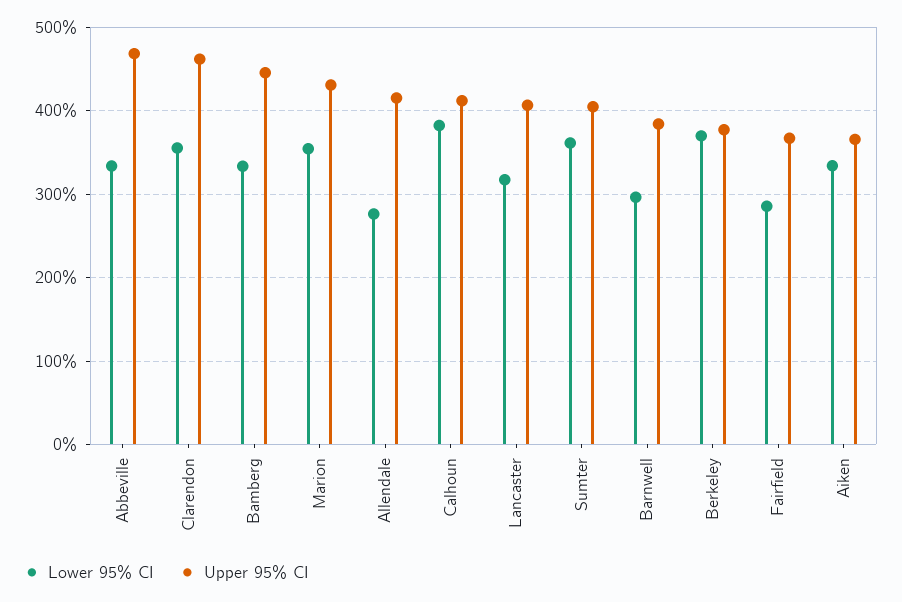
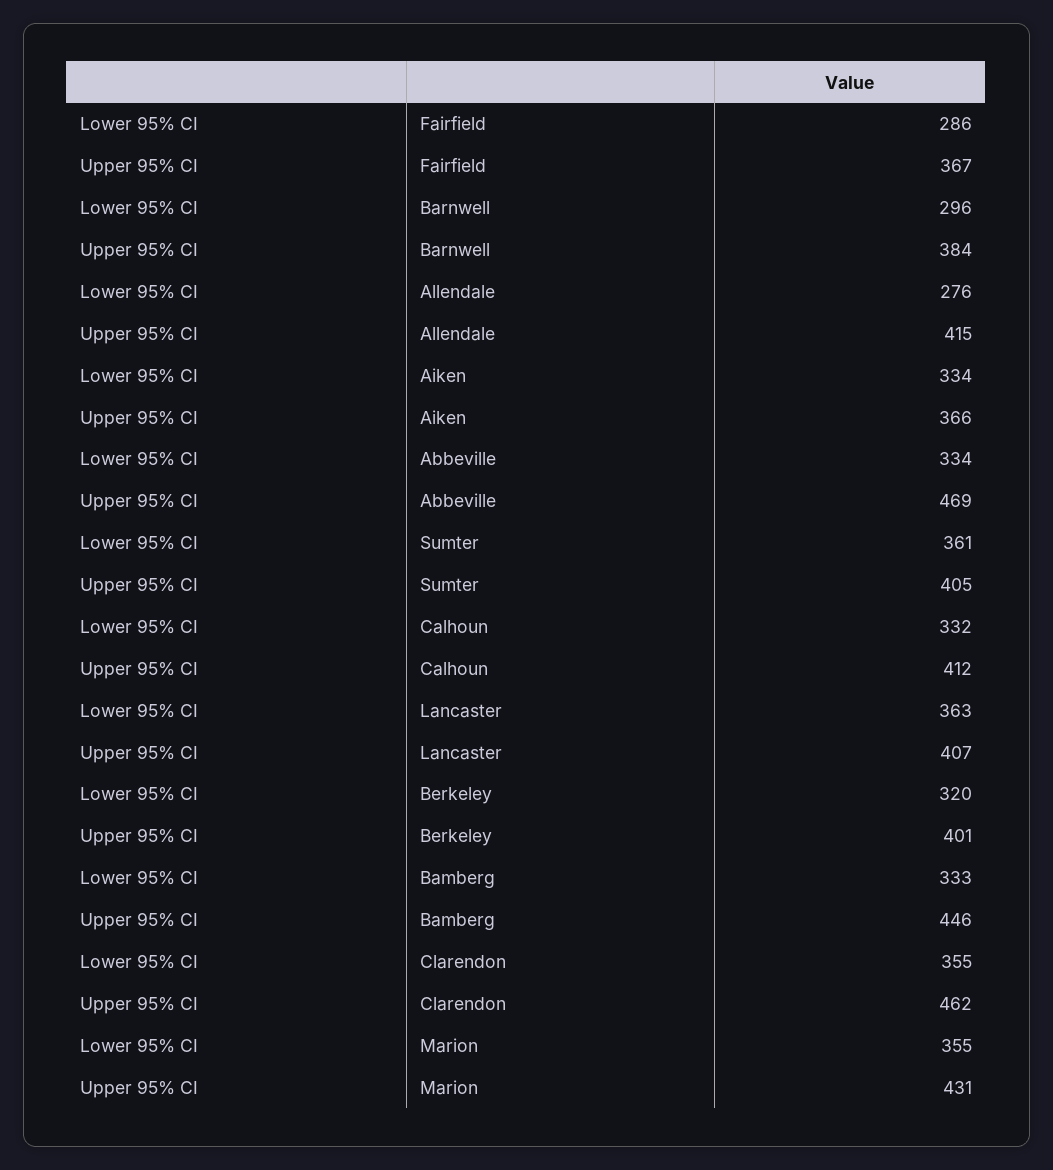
Lower 95% CI, Calhoun: 380 -> 332
Lower 95% CI, Lancaster: 320 -> 363
Lower 95% CI, Berkeley: 370 -> 320
Upper 95% CI, Berkeley: 380 -> 401

